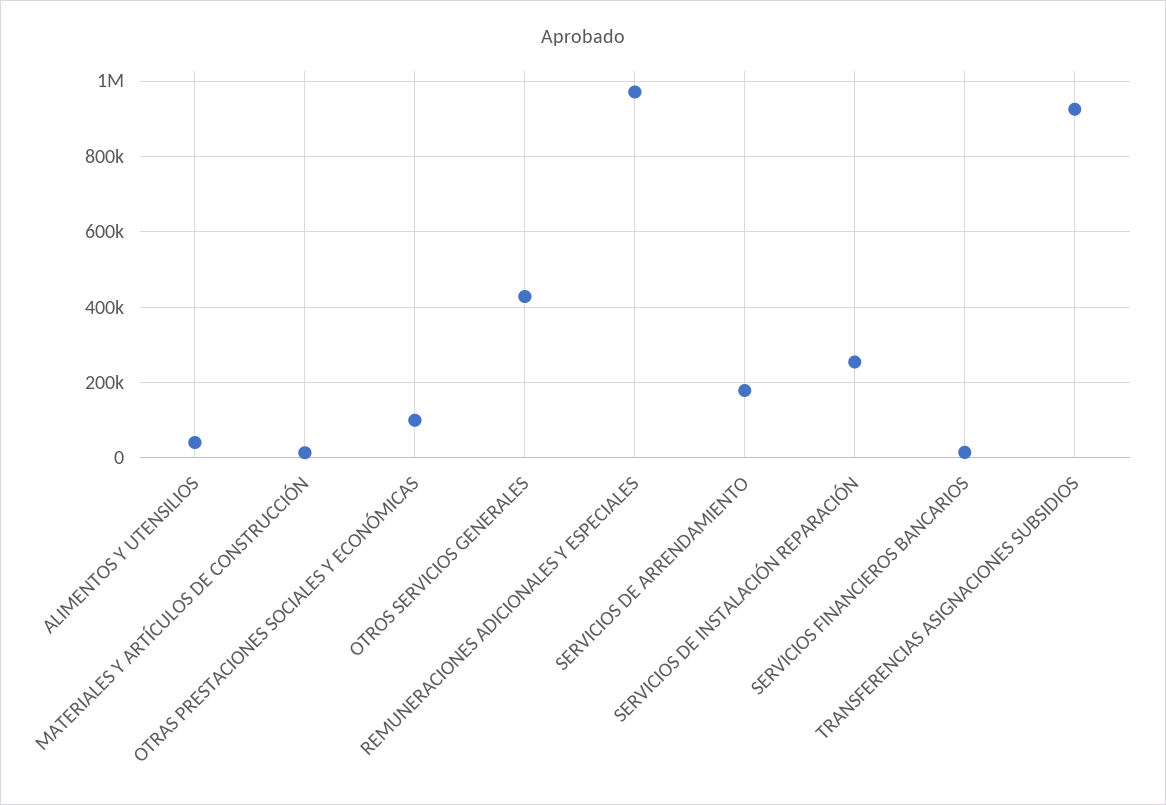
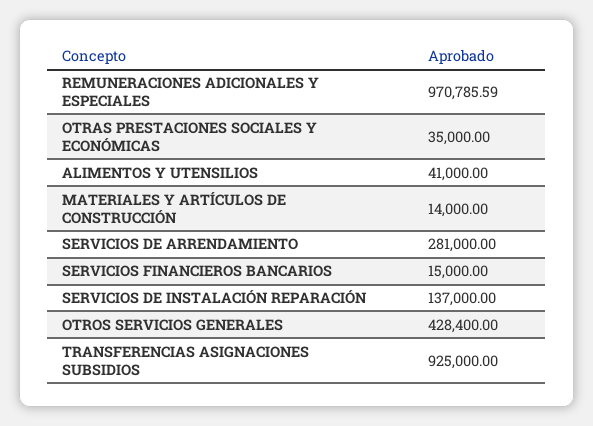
OTRAS PRESTACIONES SOCIALES Y ECONÓMICAS: 100000 -> 35000
SERVICIOS DE ARRENDAMIENTO: 180000 -> 281000
SERVICIOS DE INSTALACIÓN REPARACIÓN: 260000 -> 137000

